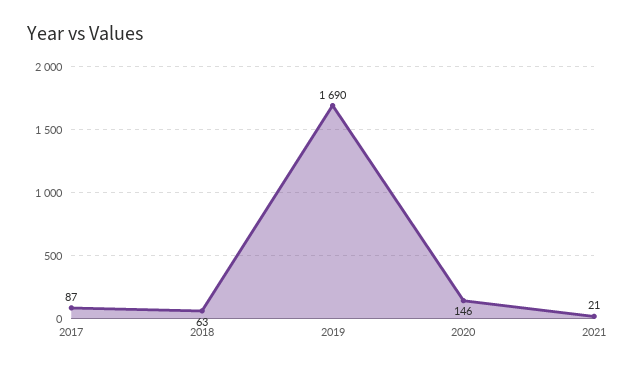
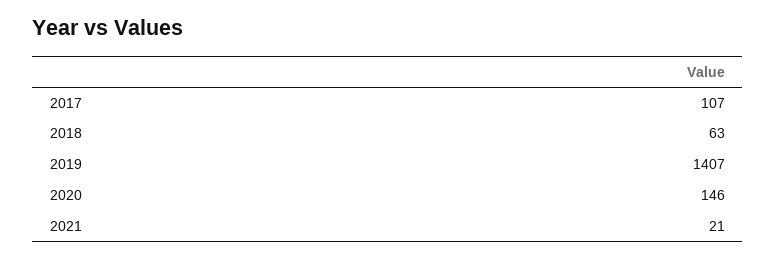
2017: 87 -> 107
2019: 1690 -> 1407

